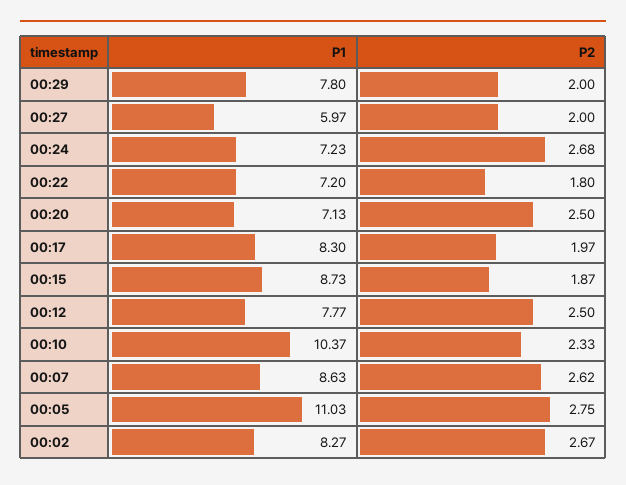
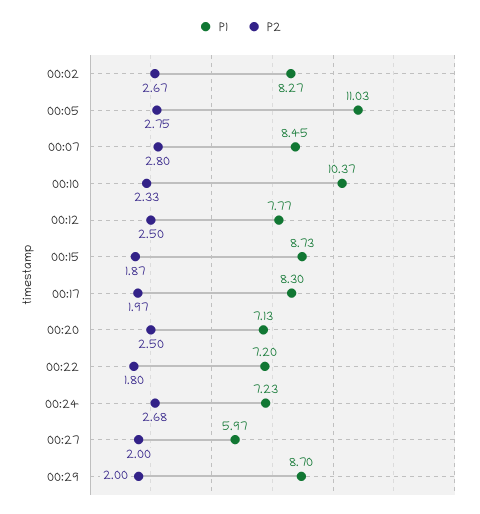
P1, 00:29: 7.8 -> 8.7
P1, 00:07: 8.63 -> 8.45
P2, 00:07: 2.62 -> 2.8

